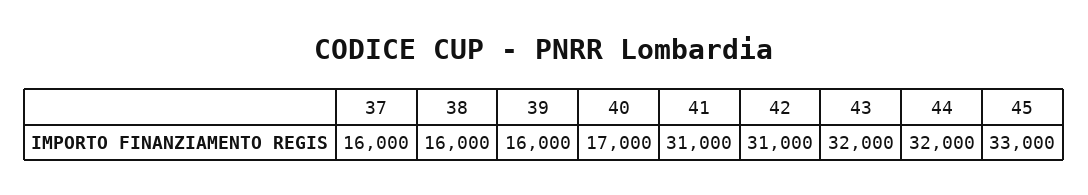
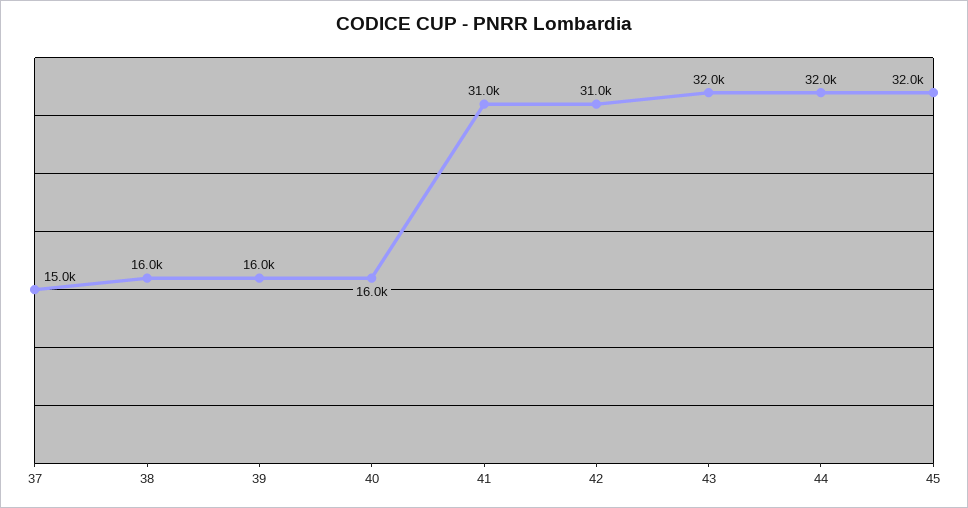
37: 16000 -> 15000
40: 17000 -> 16000
45: 33000 -> 32000

